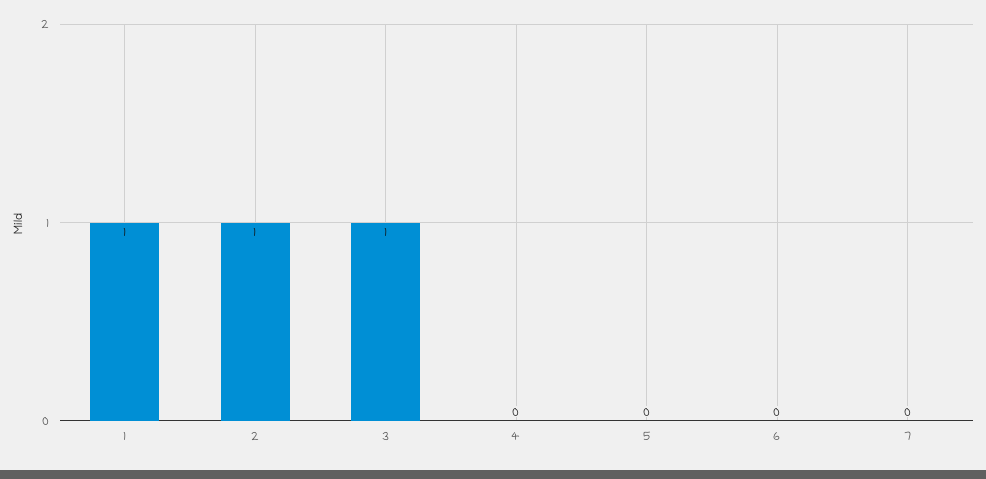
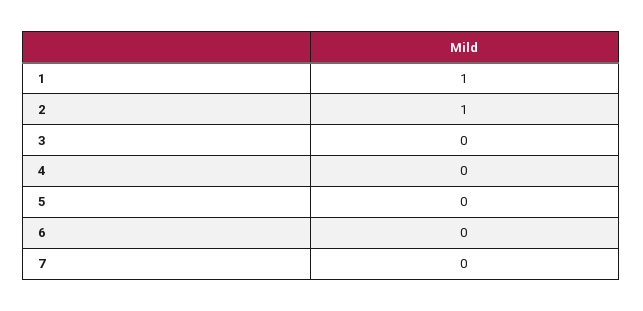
3: 1 -> 0

